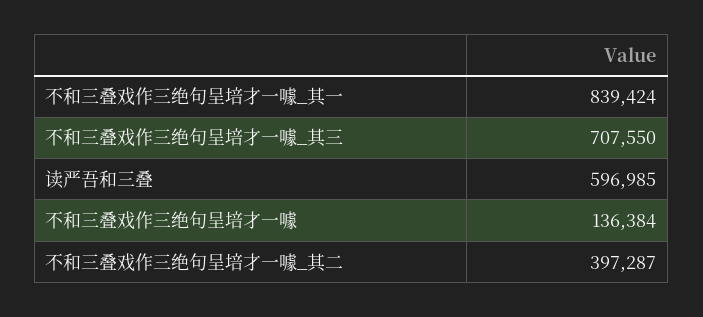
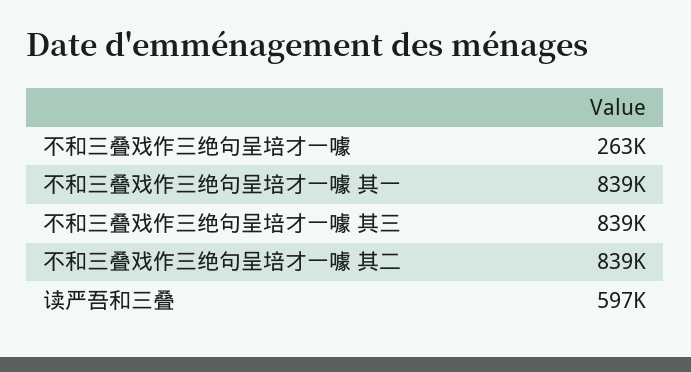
不和三叠戏作三绝句呈培才一噱_其三: 707550 -> 839000
不和三叠戏作三绝句呈培才一噱: 136384 -> 263000
不和三叠戏作三绝句呈培才一噱_其二: 397287 -> 839000

